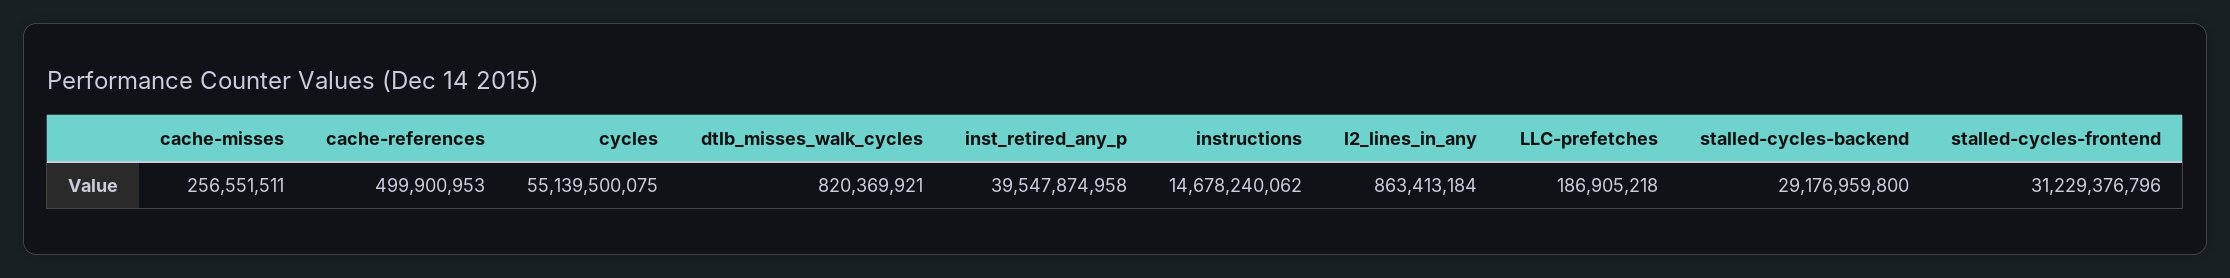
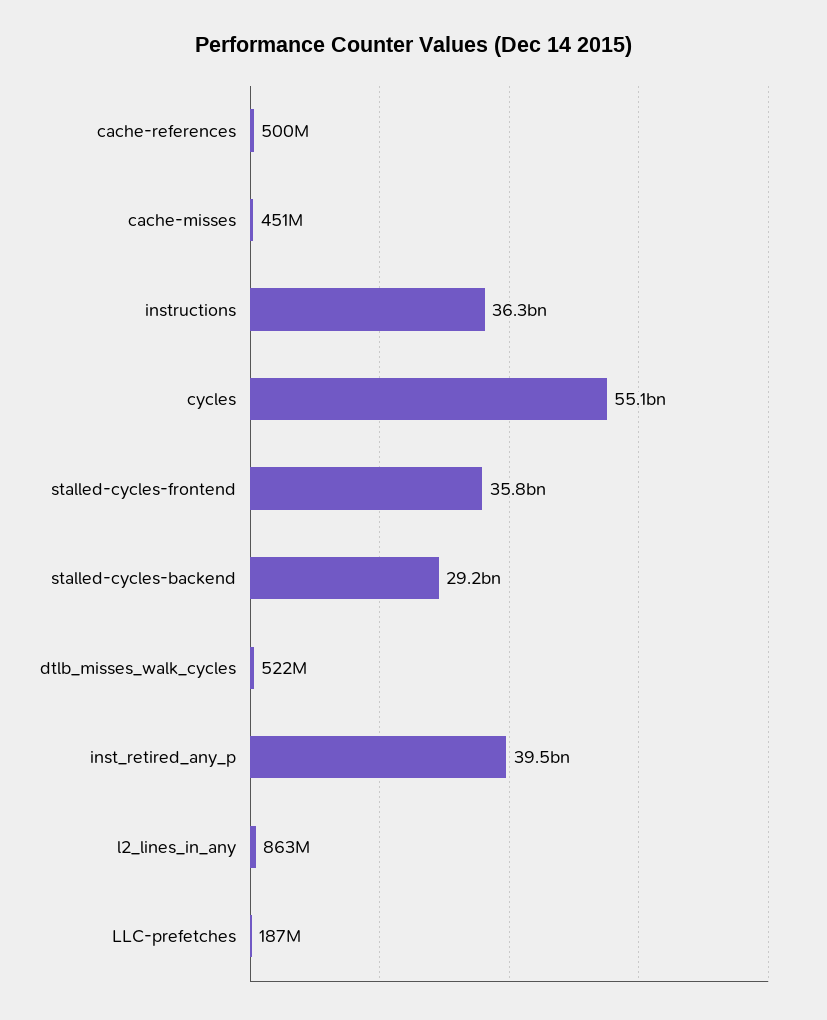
cache-misses: 256551511 -> 451000000
dtlb_misses_walk_cycles: 820369921 -> 522000000
instructions: 14678240062 -> 36300000000
stalled-cycles-frontend: 31229376796 -> 35800000000

